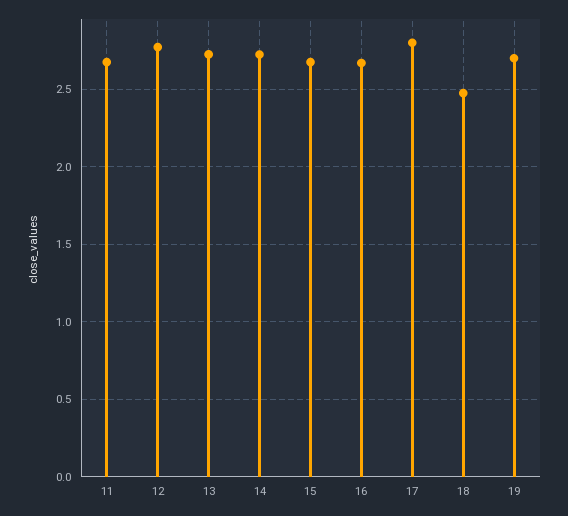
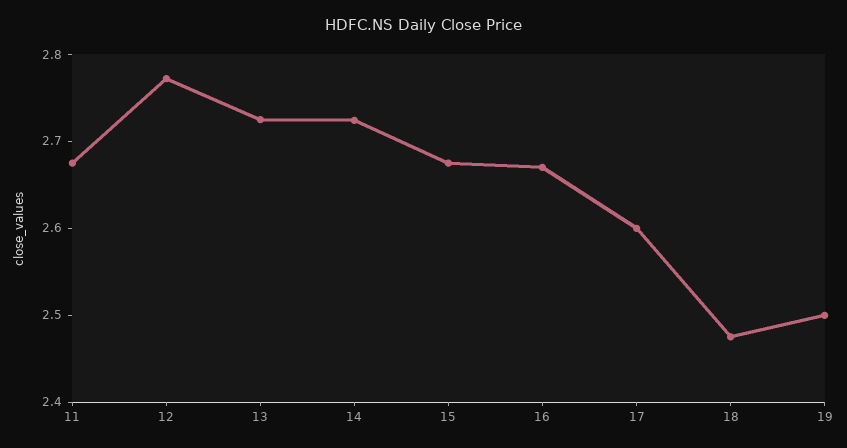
17: 2.8 -> 2.6
19: 2.7 -> 2.5

